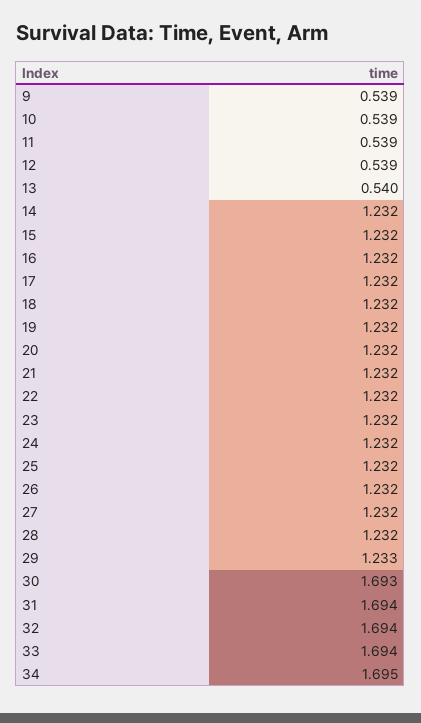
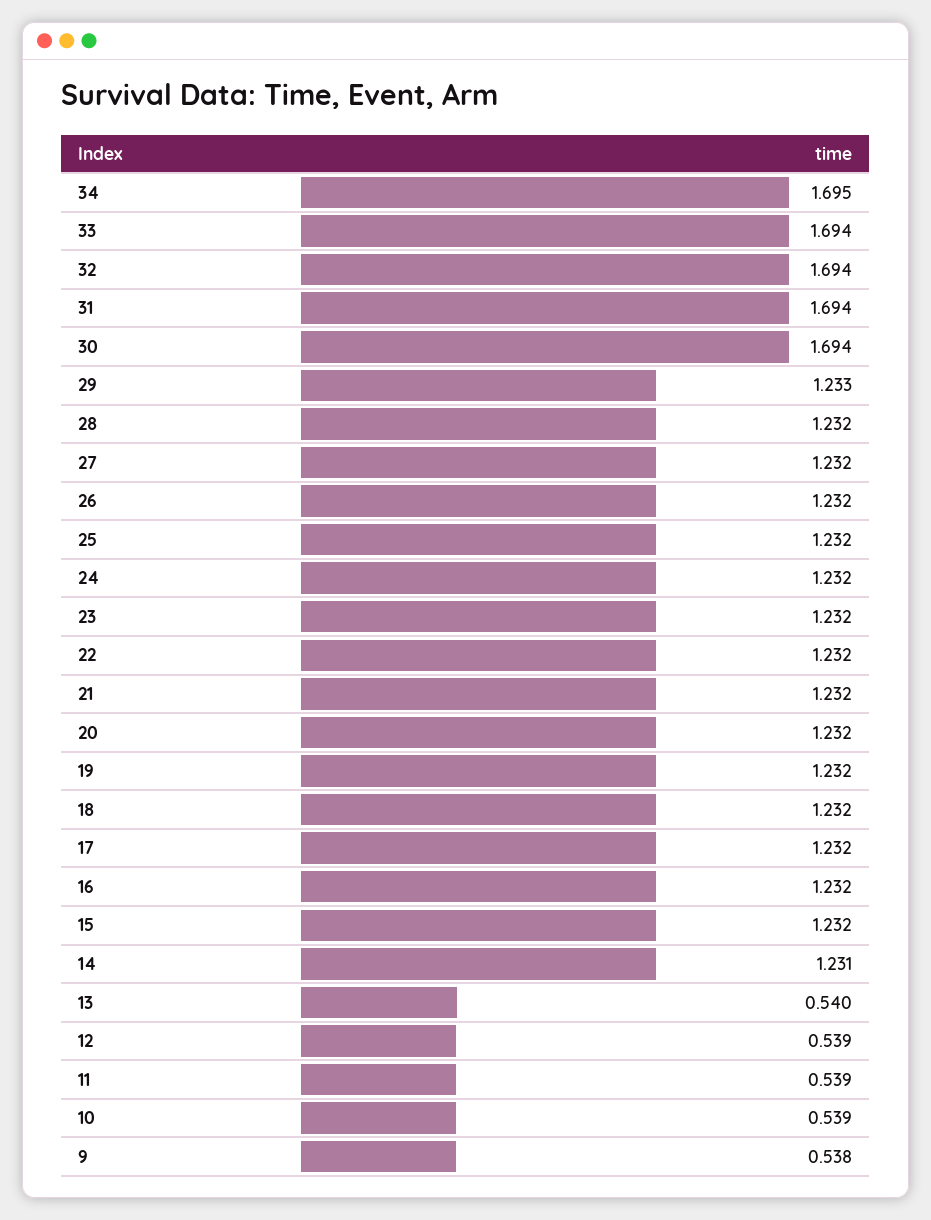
9: 0.539 -> 0.538
14: 1.232 -> 1.231
30: 1.693 -> 1.694

